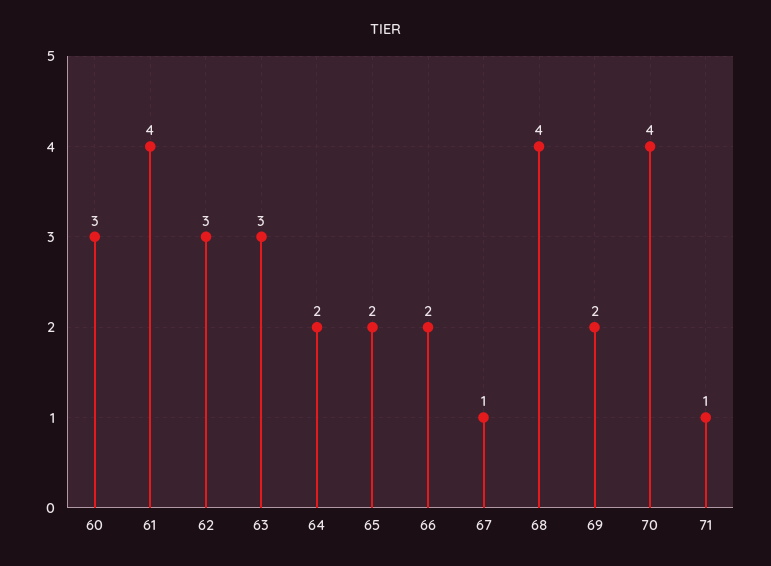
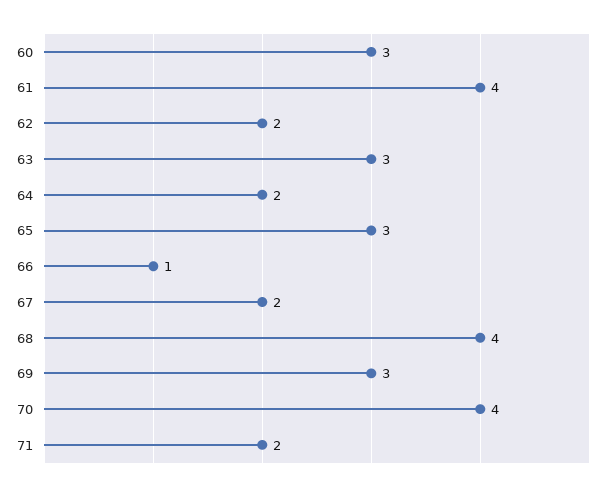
62: 3 -> 2
65: 2 -> 3
66: 2 -> 1
67: 1 -> 2
69: 2 -> 3
71: 1 -> 2

